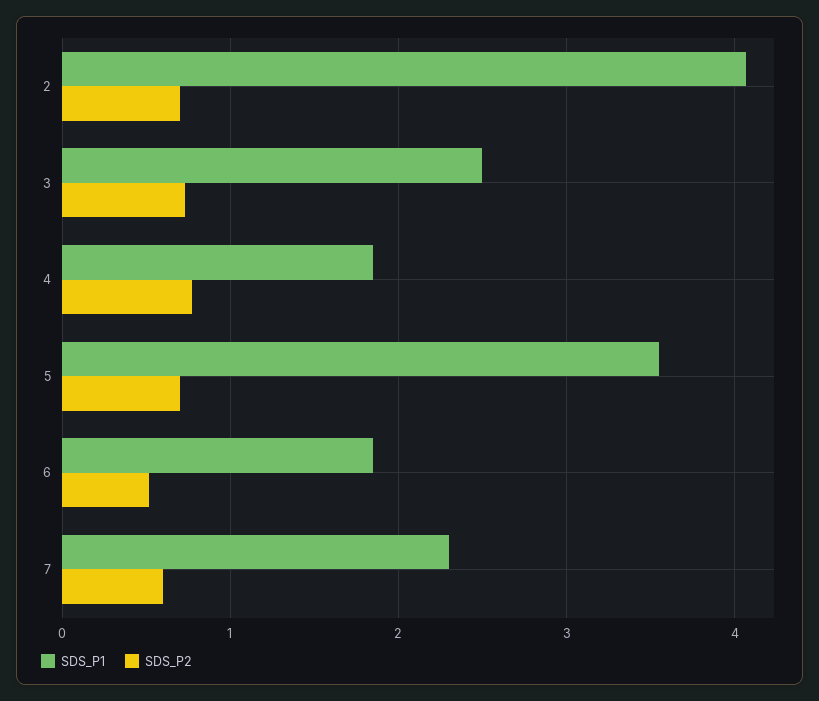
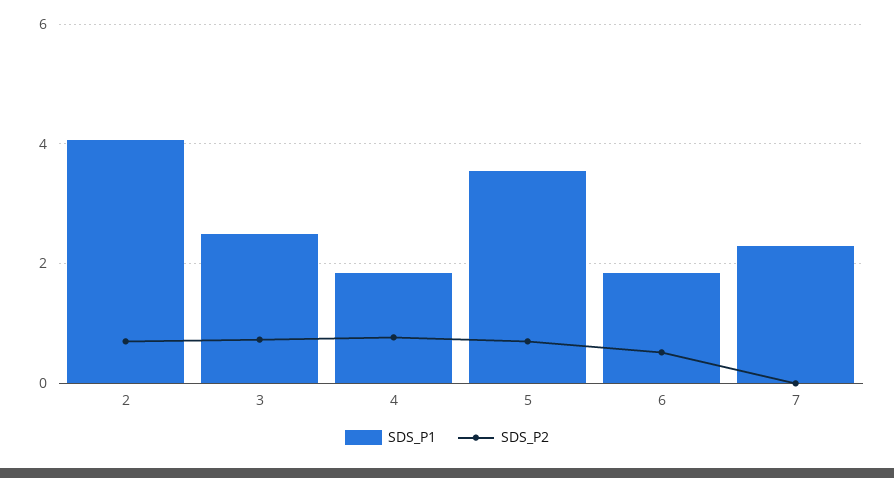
SDS_P2, 7: 0.6 -> 0

